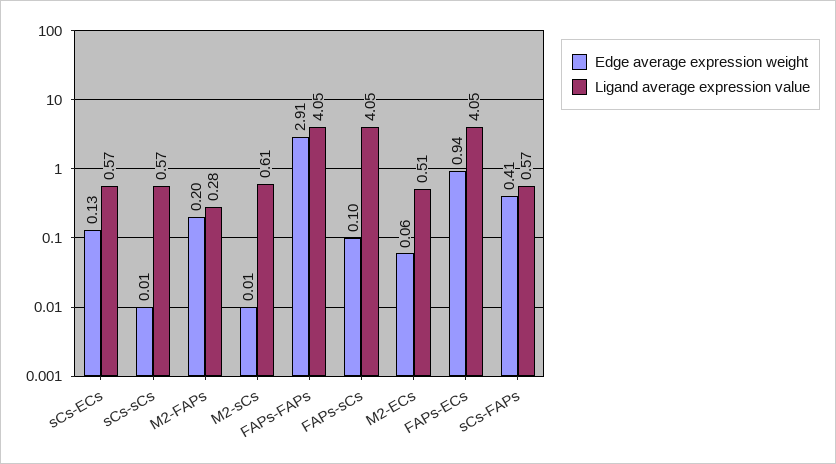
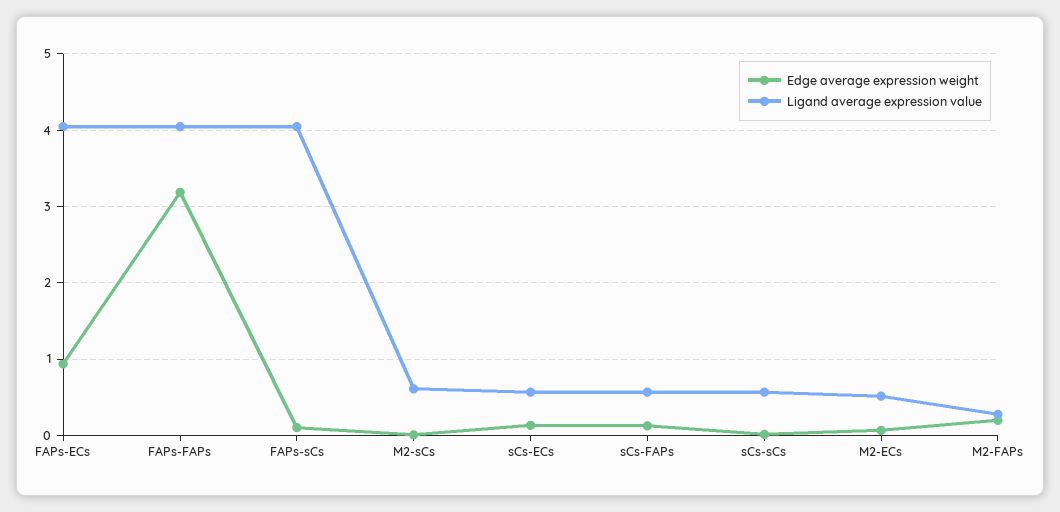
Edge average expression weight, FAPs-FAPs: 2.91 -> 3.2
Edge average expression weight, sCs-FAPs: 0.41 -> 0.1

